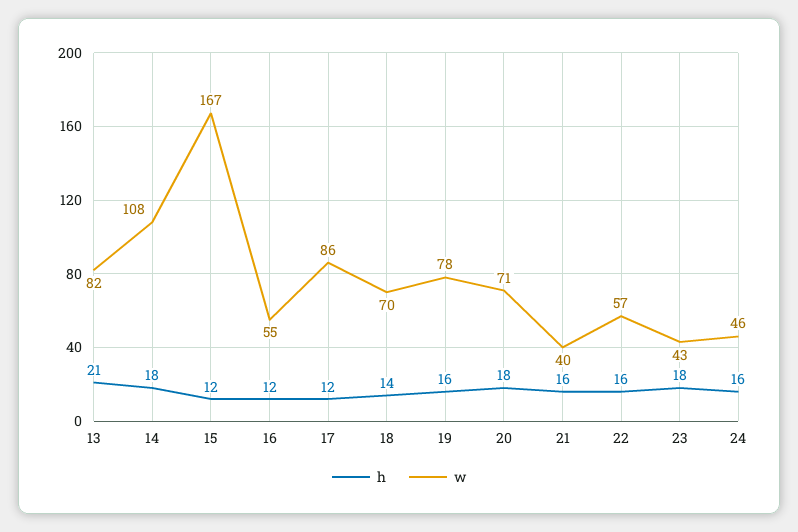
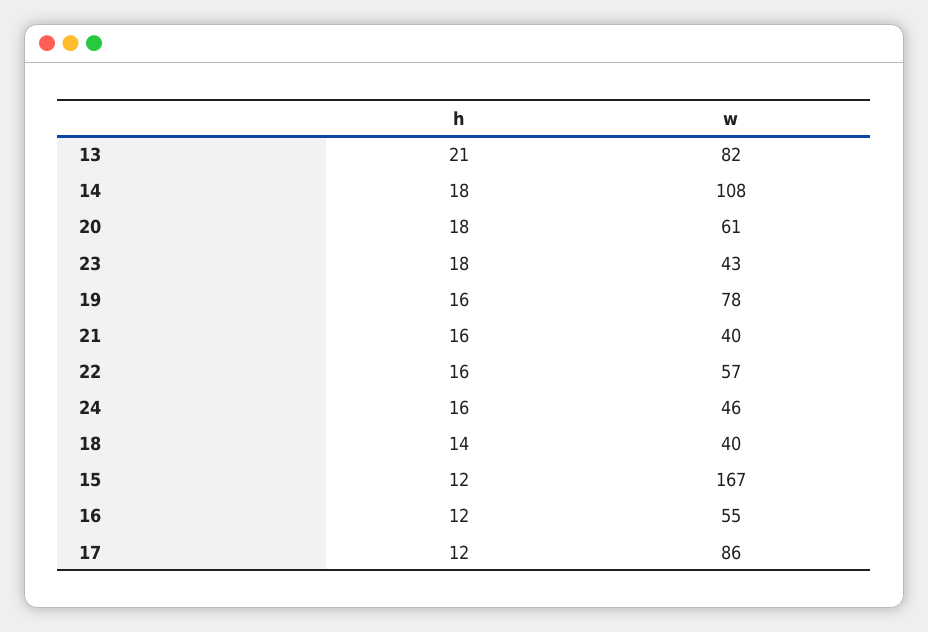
w, 18: 70 -> 40
w, 20: 71 -> 61

